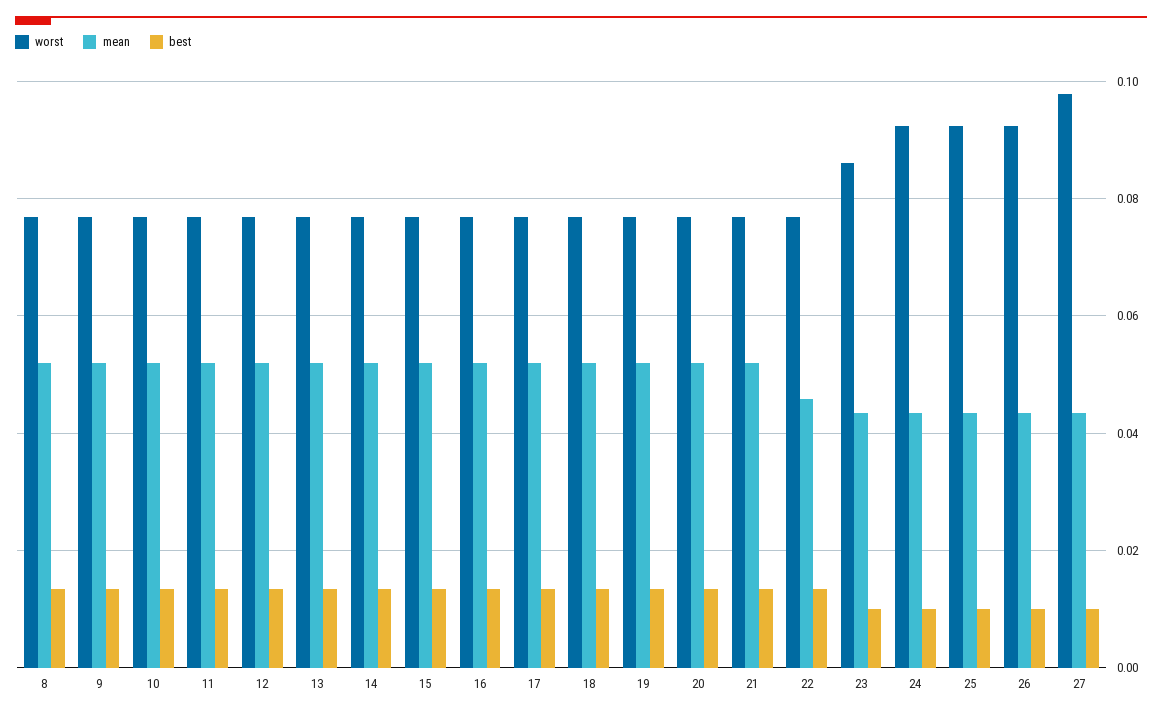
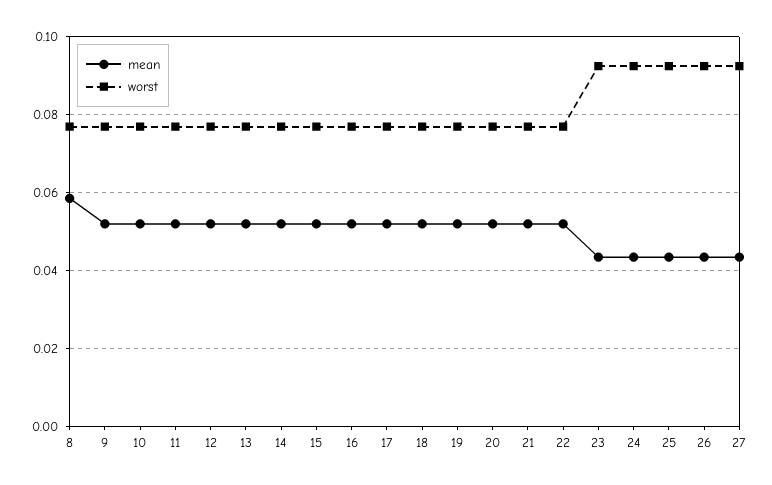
mean, 8: 0.052 -> 0.058
best, 8: 0.014 -> none
best, 9: 0.014 -> none
best, 10: 0.014 -> none
best, 11: 0.014 -> none
best, 12: 0.014 -> none
best, 13: 0.014 -> none
best, 14: 0.014 -> none
best, 15: 0.014 -> none
best, 16: 0.014 -> none
best, 17: 0.014 -> none
best, 18: 0.014 -> none
best, 19: 0.014 -> none
best, 20: 0.014 -> none
best, 21: 0.014 -> none
mean, 22: 0.046 -> 0.052
best, 22: 0.014 -> none
worst, 23: 0.086 -> 0.092
best, 23: 0.01 -> none
best, 24: 0.01 -> none
best, 25: 0.01 -> none
best, 26: 0.01 -> none
worst, 27: 0.098 -> 0.092
best, 27: 0.01 -> none

